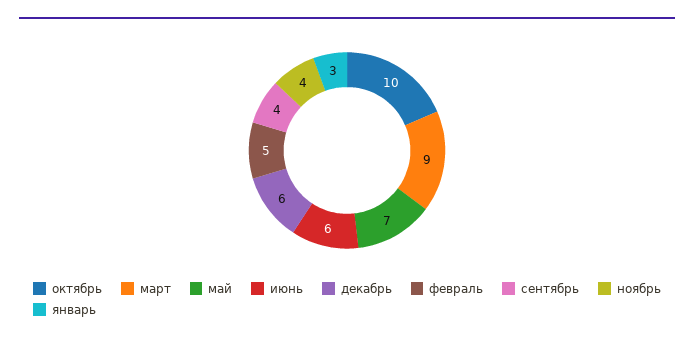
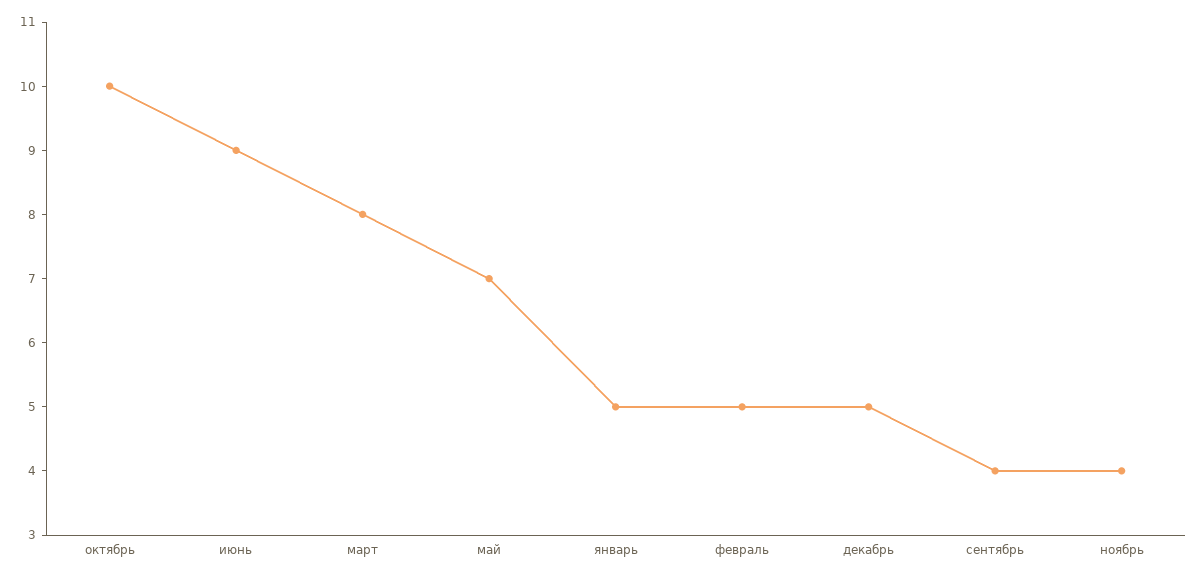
март: 9 -> 8
июнь: 6 -> 9
декабрь: 6 -> 5
январь: 3 -> 5

